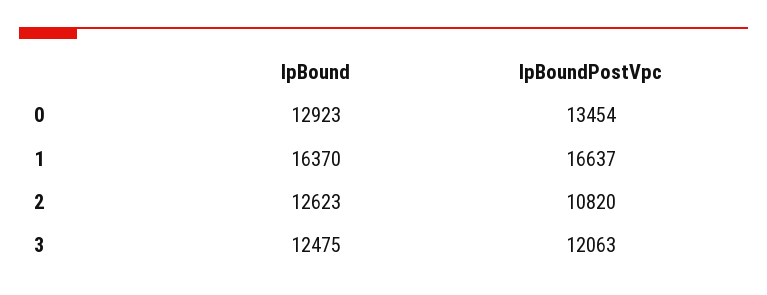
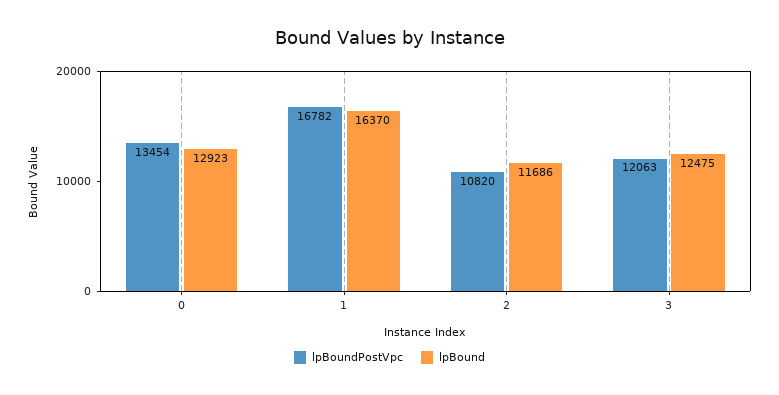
lpBoundPostVpc, 1: 16637 -> 16782
lpBound, 2: 12623 -> 11686

